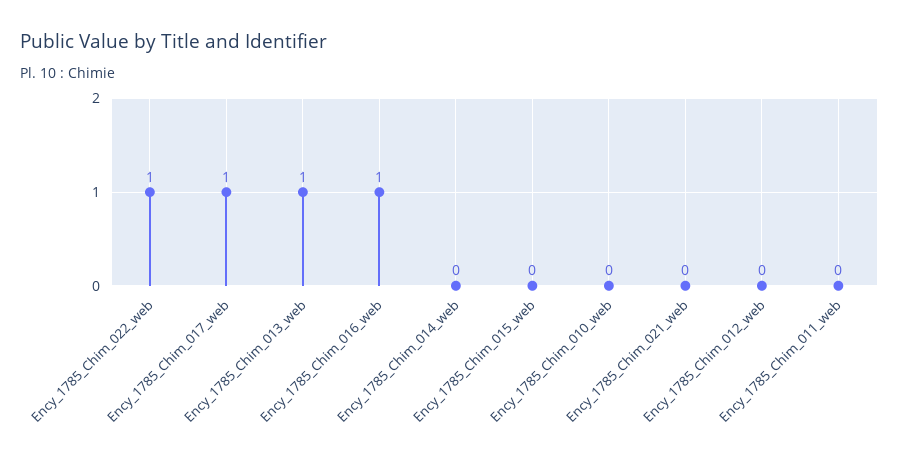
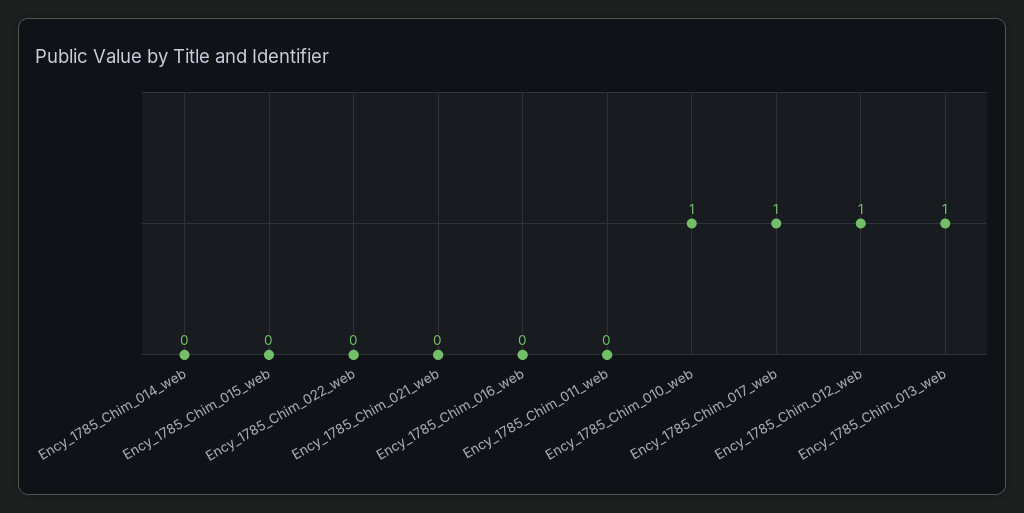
Ency_1785_Chim_022_web: 1 -> 0
Ency_1785_Chim_016_web: 1 -> 0
Ency_1785_Chim_010_web: 0 -> 1
Ency_1785_Chim_012_web: 0 -> 1

